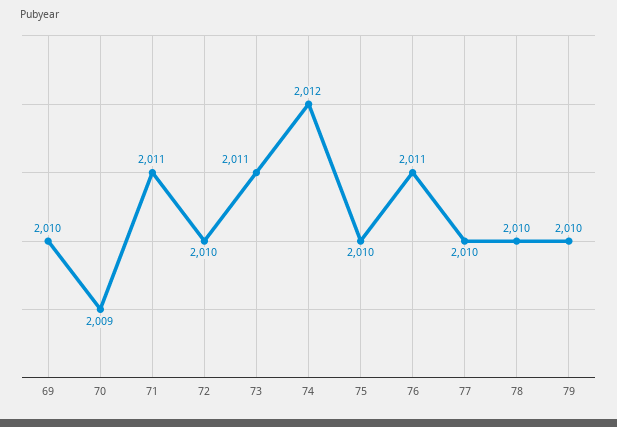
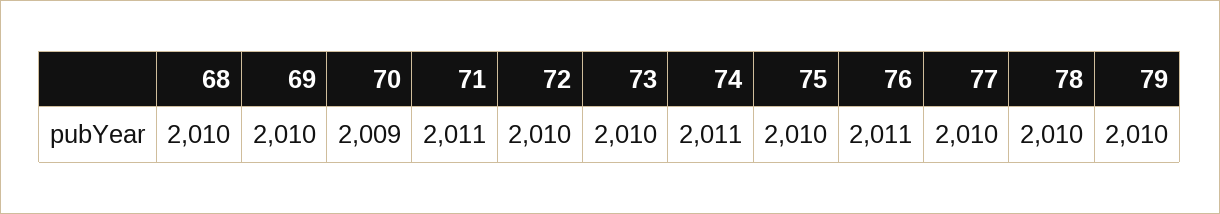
73: 2011 -> 2010
74: 2012 -> 2011
68: none -> 2010

